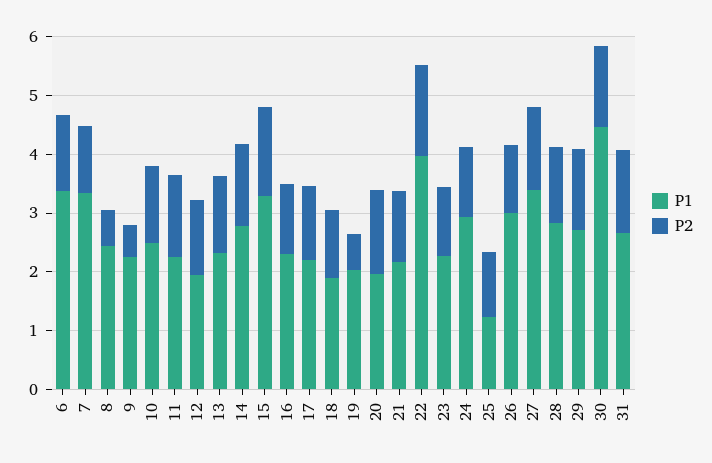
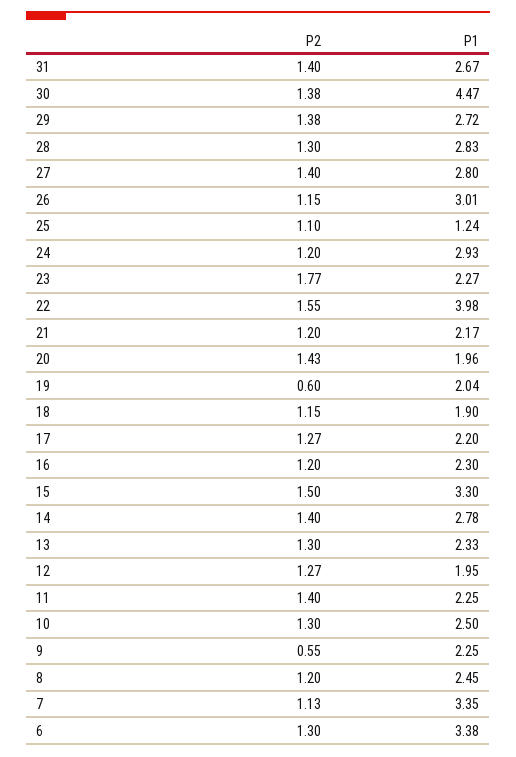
P2, 8: 0.6 -> 1.2
P2, 23: 1.2 -> 1.77
P1, 27: 3.4 -> 2.8

